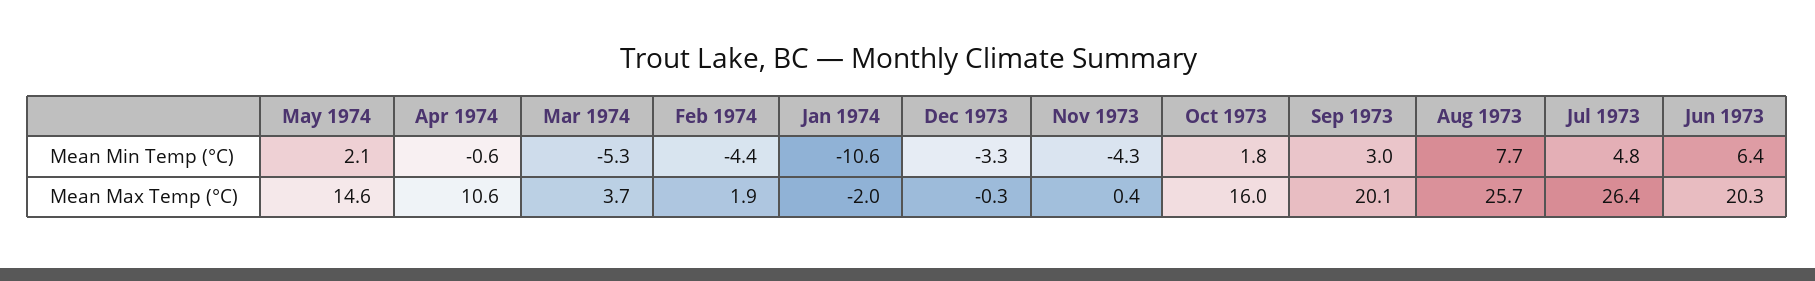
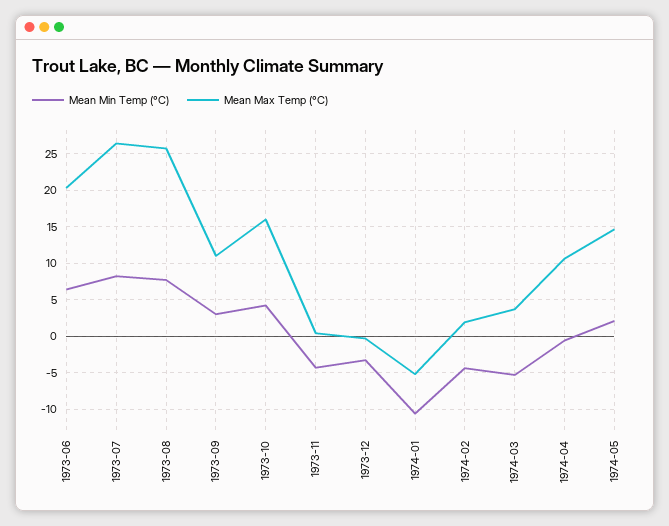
Mean Min Temp (°C), Oct 1973: 1.8 -> 4
Mean Min Temp (°C), Jul 1973: 4.8 -> 8
Mean Max Temp (°C), Jan 1974: -2 -> -5
Mean Max Temp (°C), Sep 1973: 20.1 -> 11

